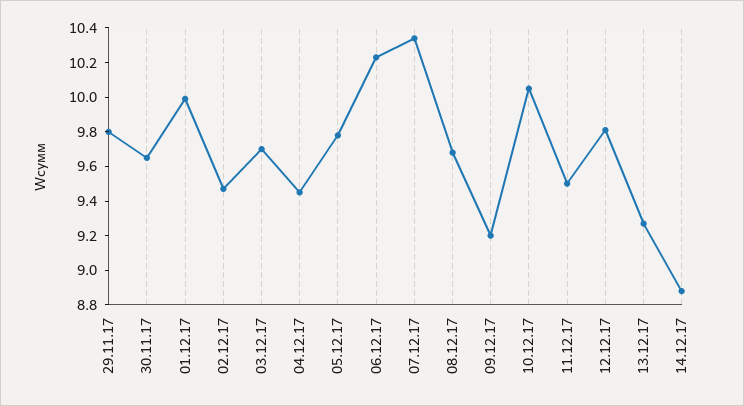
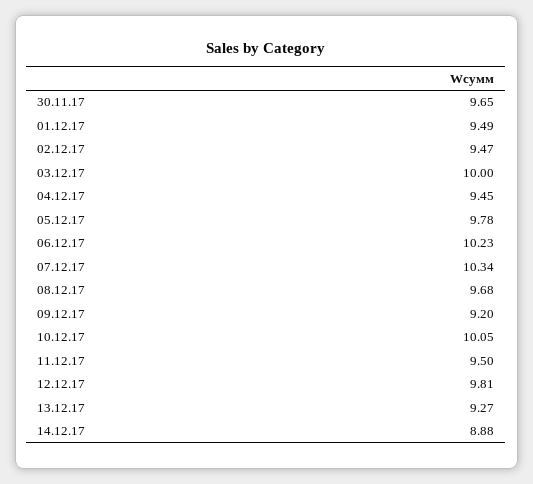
29.11.17: 9.8 -> none
01.12.17: 10 -> 9.49
03.12.17: 9.7 -> 10

